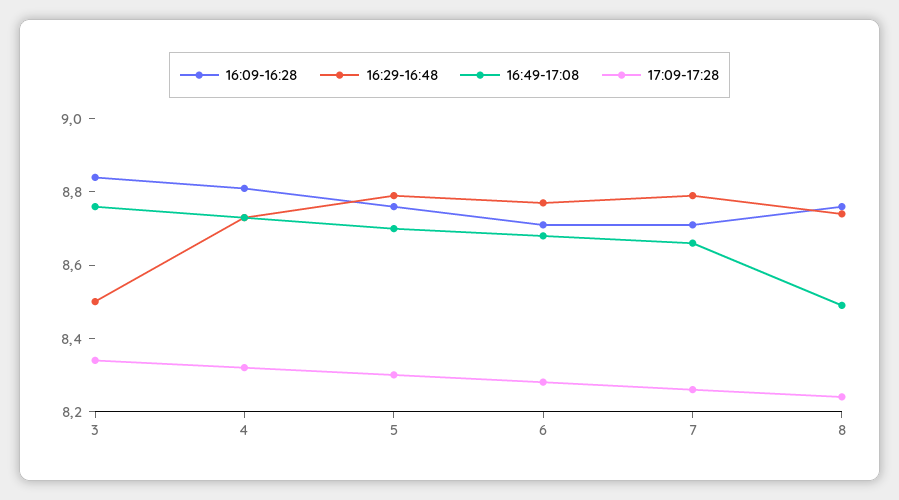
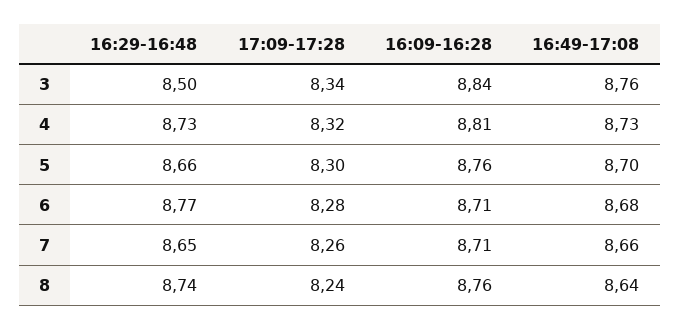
16:29-16:48, 5: 8.8 -> 8.66
16:29-16:48, 7: 8.8 -> 8.65
16:49-17:08, 8: 8.5 -> 8.64

